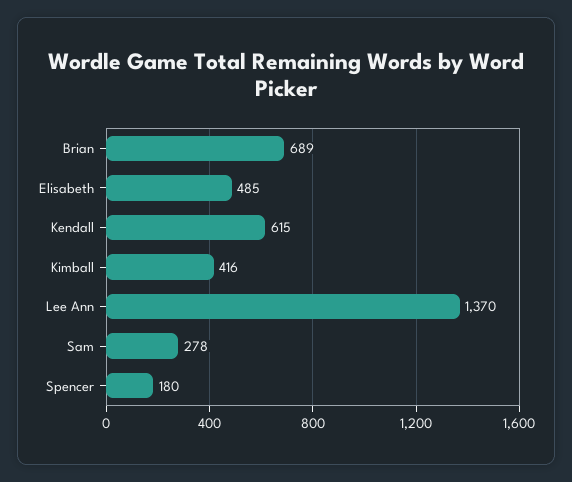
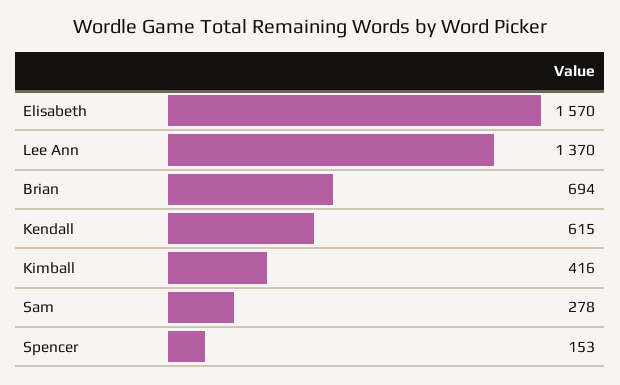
Brian: 689 -> 694
Elisabeth: 485 -> 1570
Spencer: 180 -> 153

